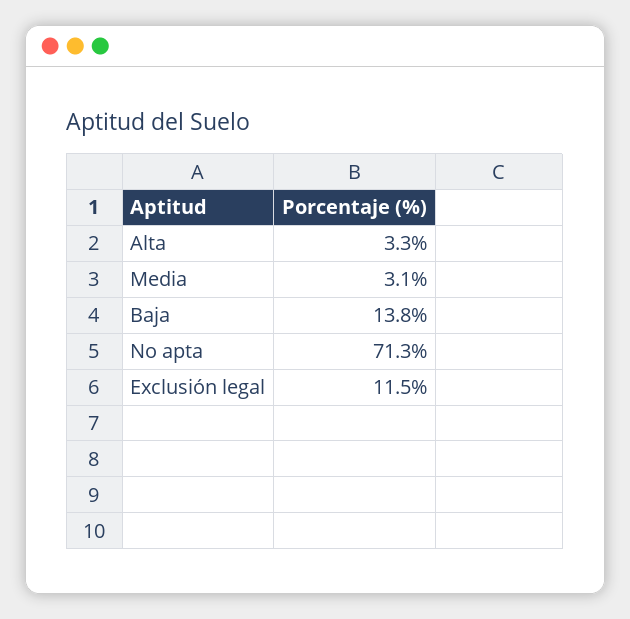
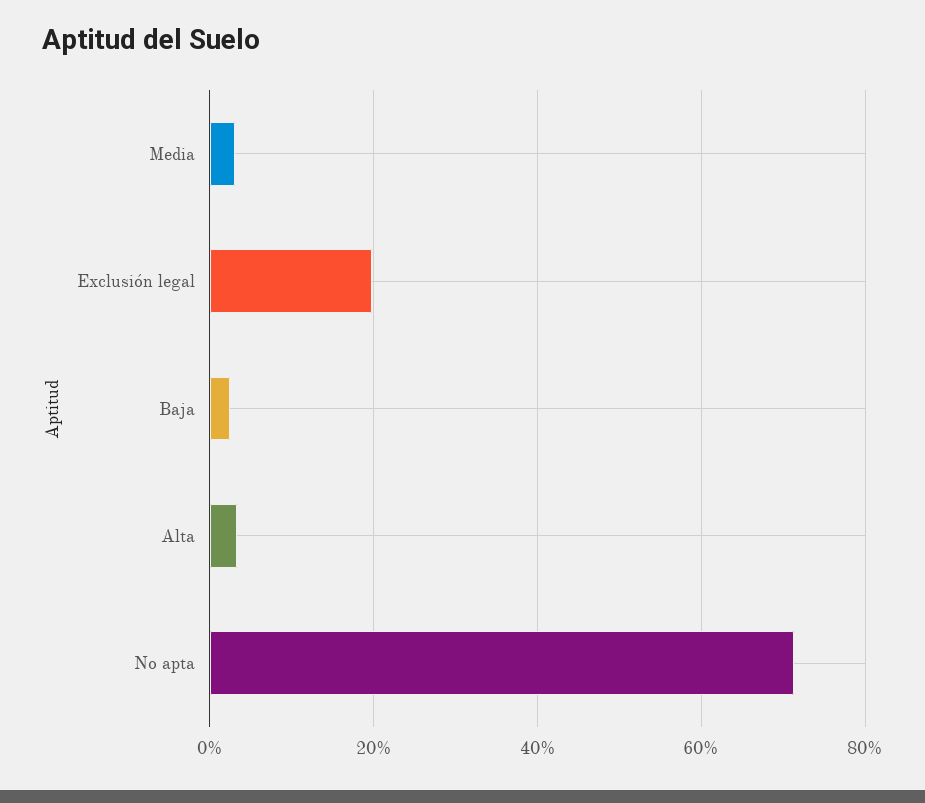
Baja: 13.8 -> 2
Exclusión legal: 11.5 -> 20

